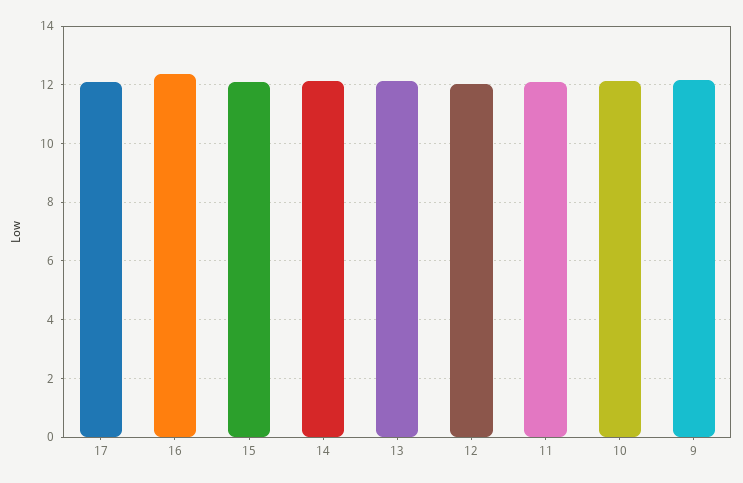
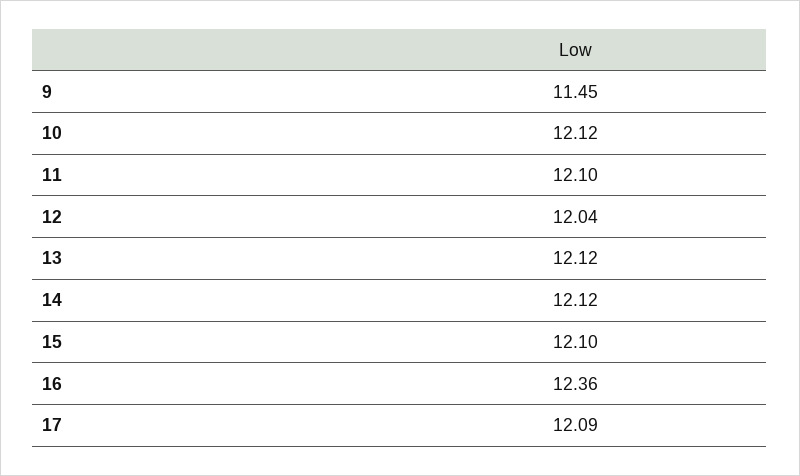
9: 12.25 -> 11.45

